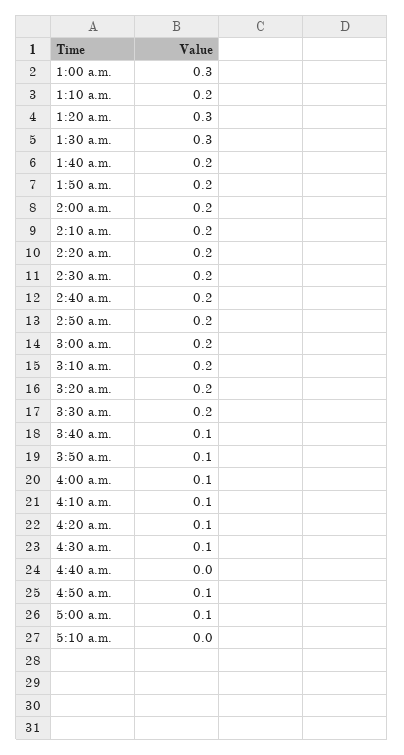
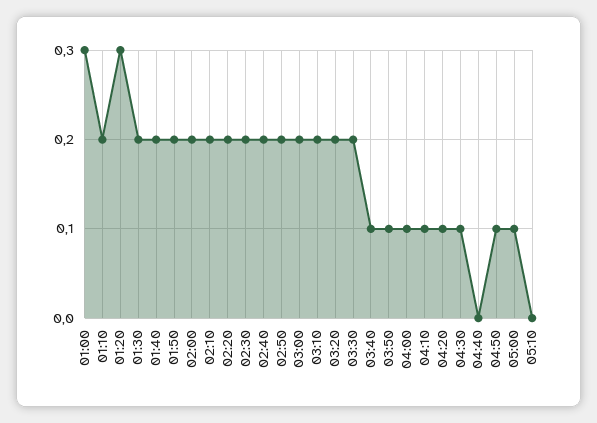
1:30 a.m.: 0.3 -> 0.2

